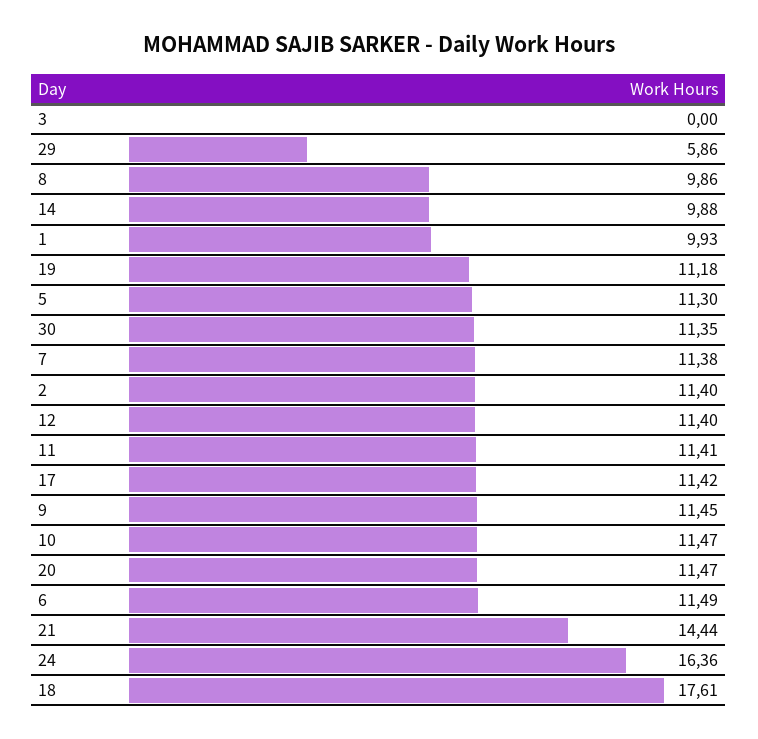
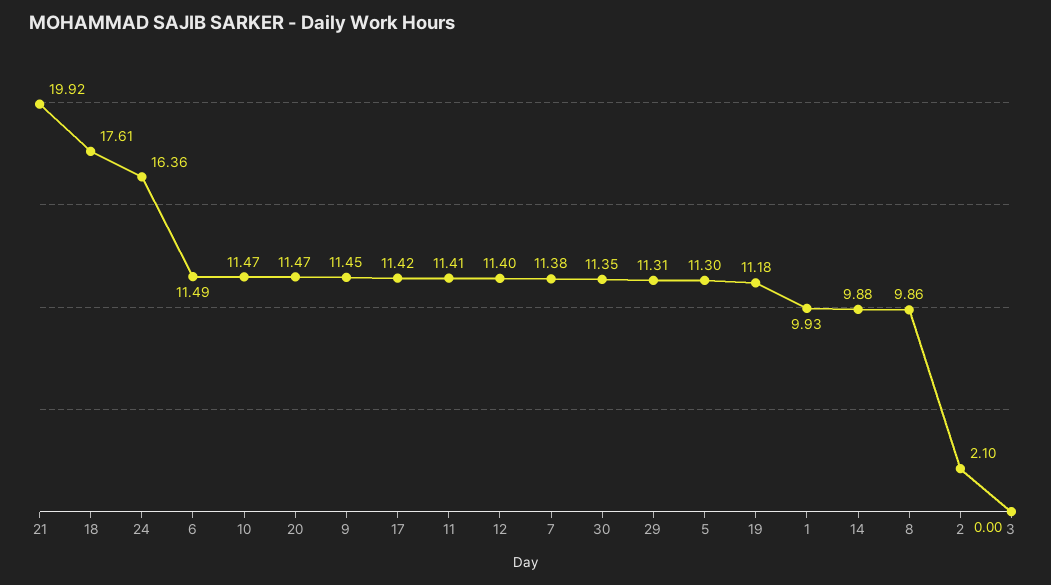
29: 5.86 -> 11.31
2: 11.4 -> 2.1
21: 14.44 -> 19.92

